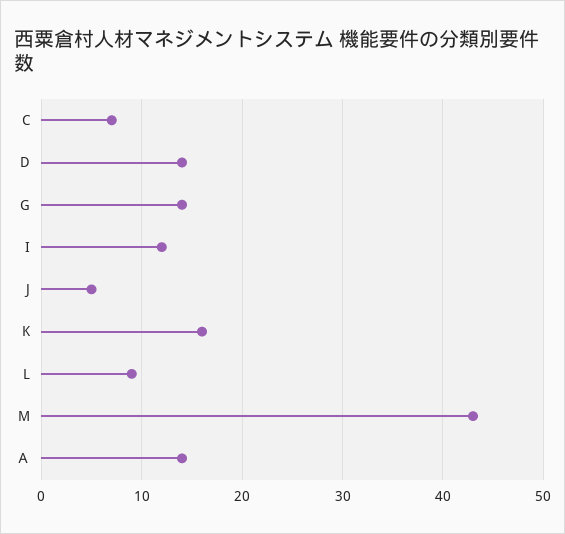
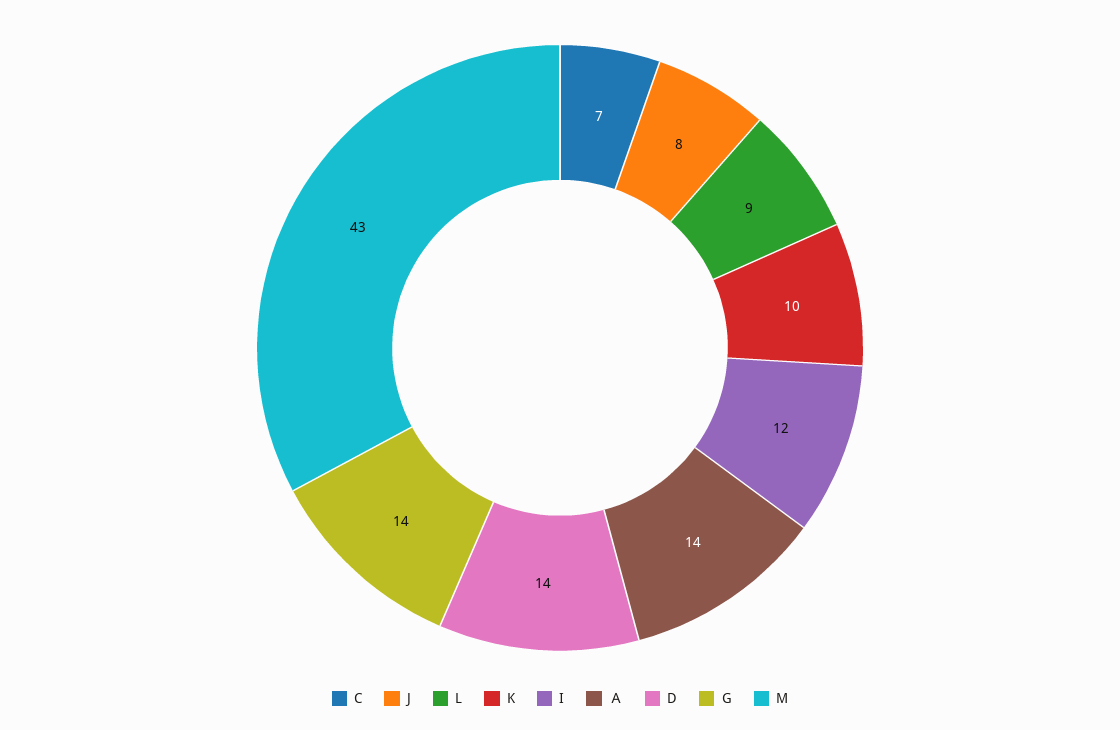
J: 5 -> 8
K: 16 -> 10

